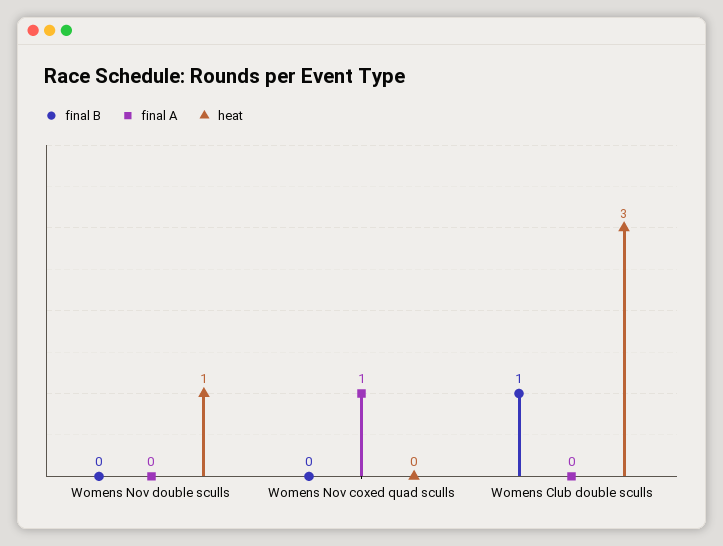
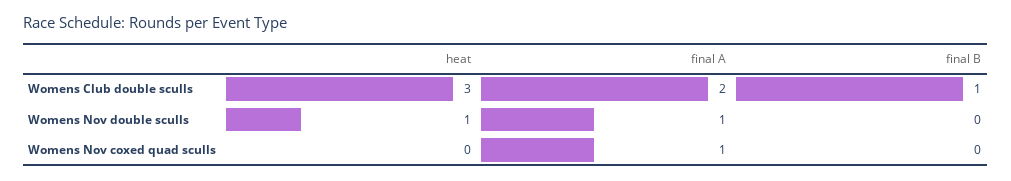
final A, Womens Nov double sculls: 0 -> 1
final A, Womens Club double sculls: 0 -> 2

